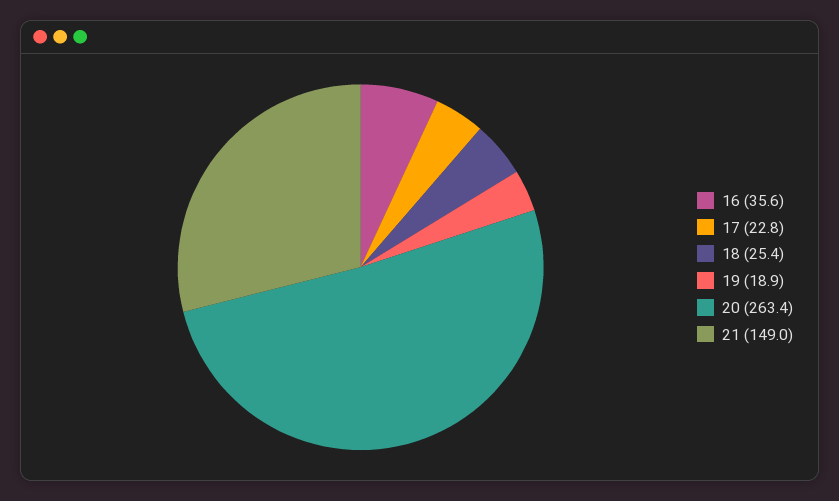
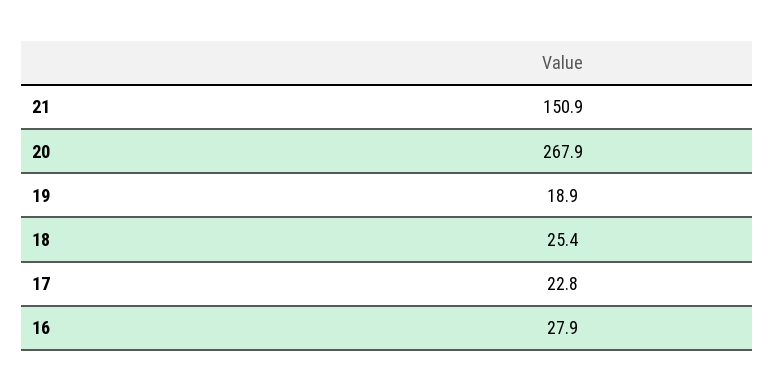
16: 35.6 -> 27.9
20: 263.4 -> 267.9
21: 149 -> 150.9

